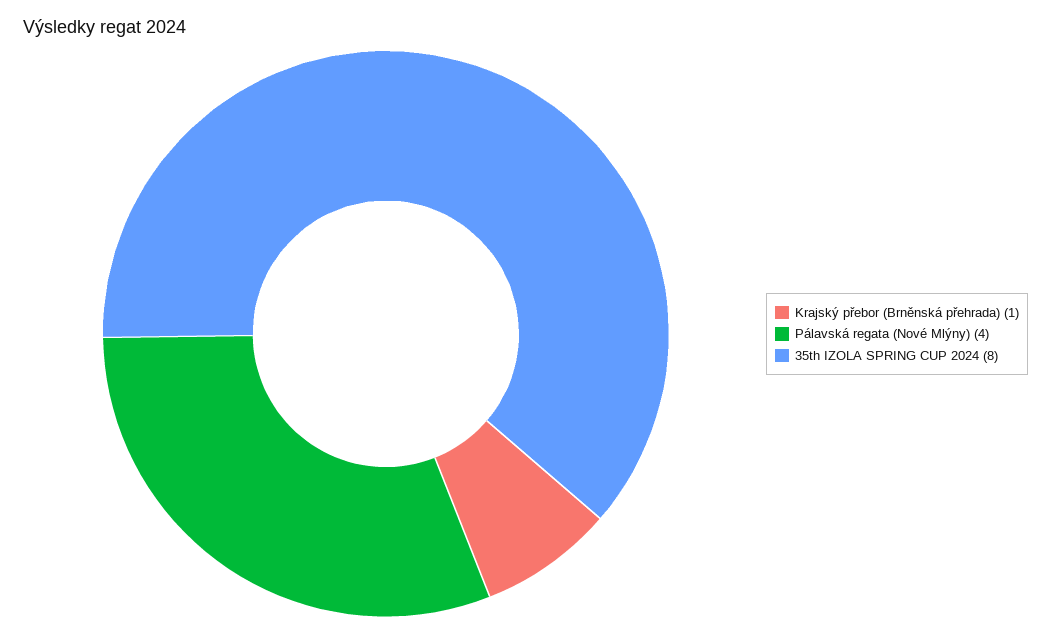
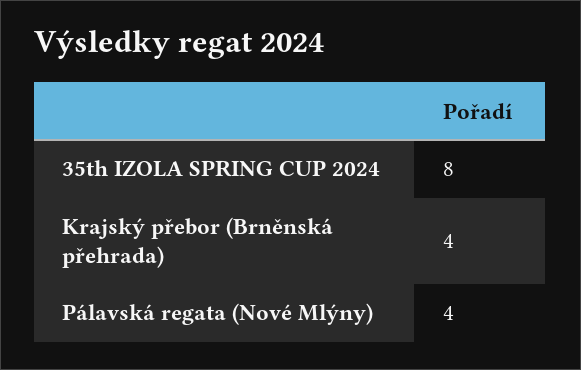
Krajský přebor (Brněnská přehrada): 1 -> 4

